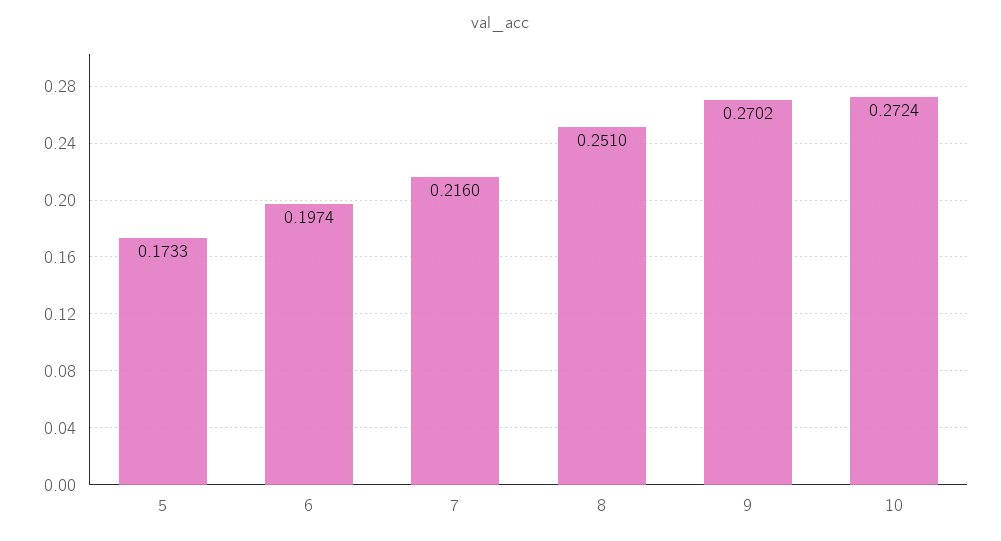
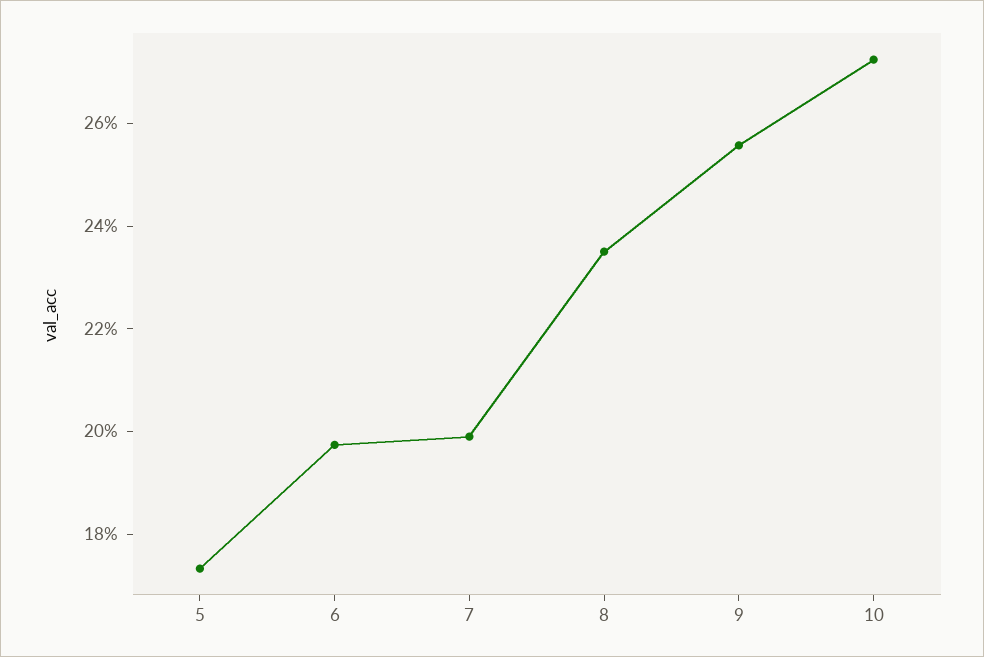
7: 0.216 -> 0.2
8: 0.251 -> 0.235
9: 0.2702 -> 0.255

